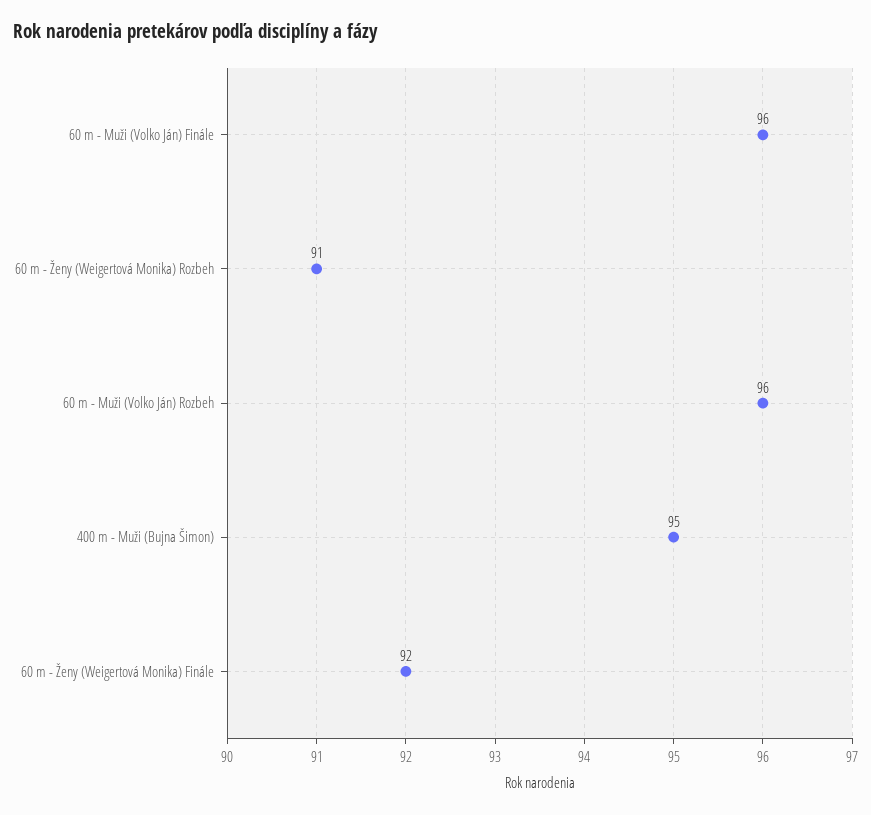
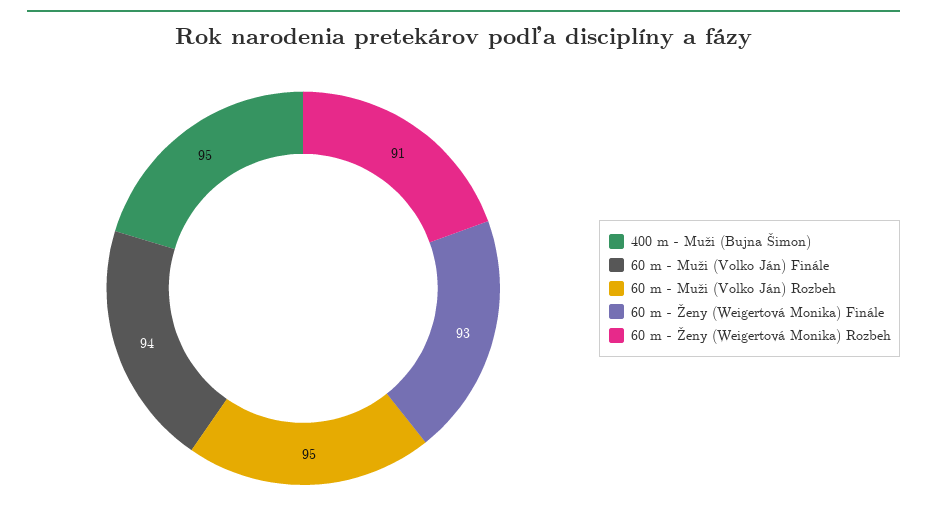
60 m - Muži (Volko Ján) Finále: 96 -> 94
60 m - Muži (Volko Ján) Rozbeh: 96 -> 95
60 m - Ženy (Weigertová Monika) Finále: 92 -> 93

